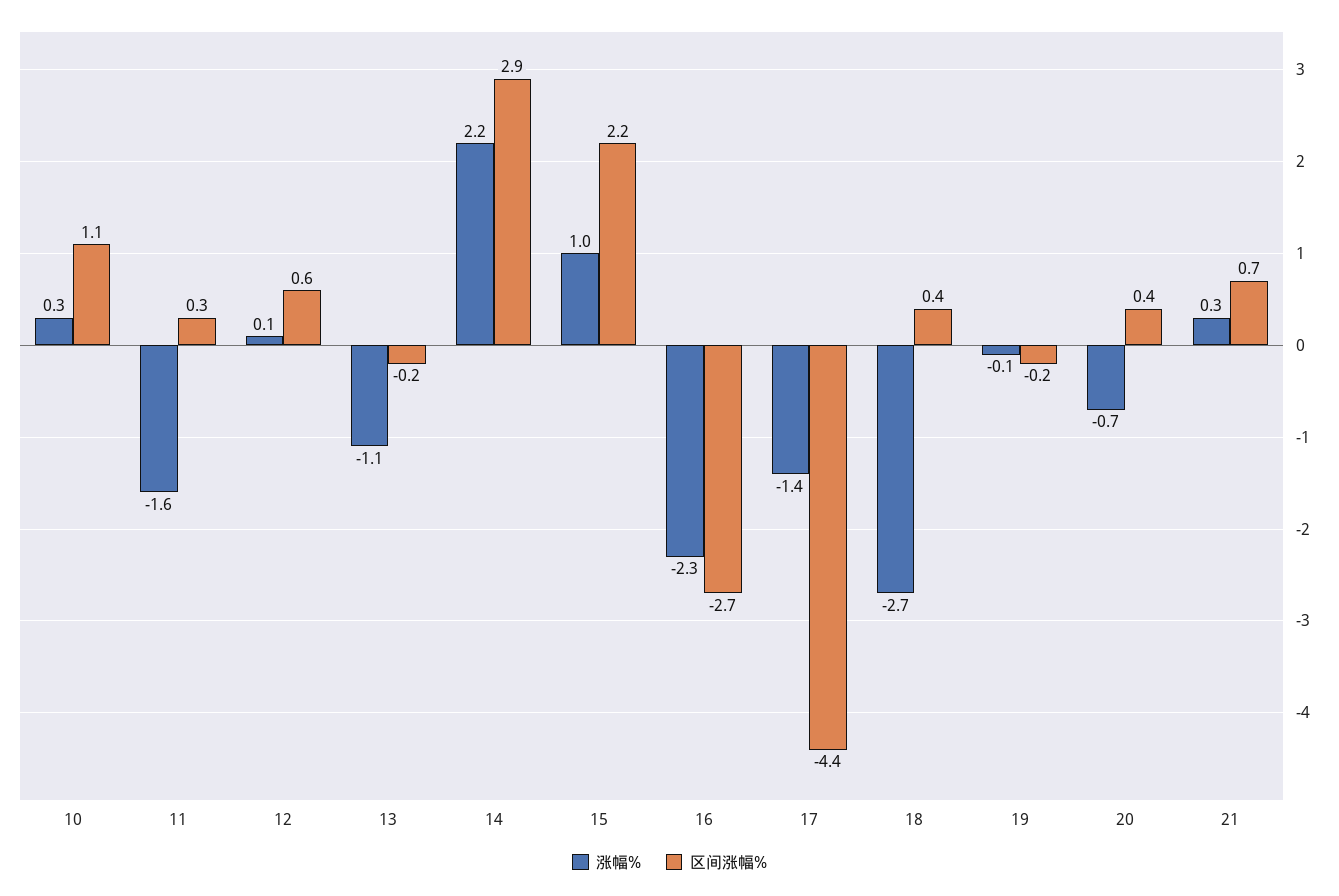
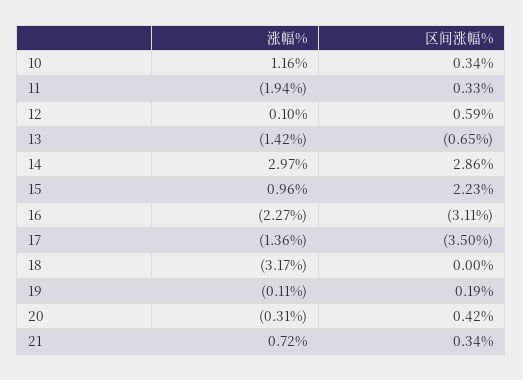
涨幅%, 10: 0.3 -> 1.16
区间涨幅%, 10: 1.1 -> 0.34
涨幅%, 11: -1.6 -> -1.94
涨幅%, 13: -1.1 -> -1.42
区间涨幅%, 13: -0.2 -> -0.65
涨幅%, 14: 2.2 -> 2.97
区间涨幅%, 16: -2.7 -> -3.11
区间涨幅%, 17: -4.4 -> -3.5
涨幅%, 18: -2.7 -> -3.17
区间涨幅%, 18: 0.4 -> 0
区间涨幅%, 19: -0.2 -> 0.19
涨幅%, 20: -0.7 -> -0.31
涨幅%, 21: 0.3 -> 0.72
区间涨幅%, 21: 0.7 -> 0.34

